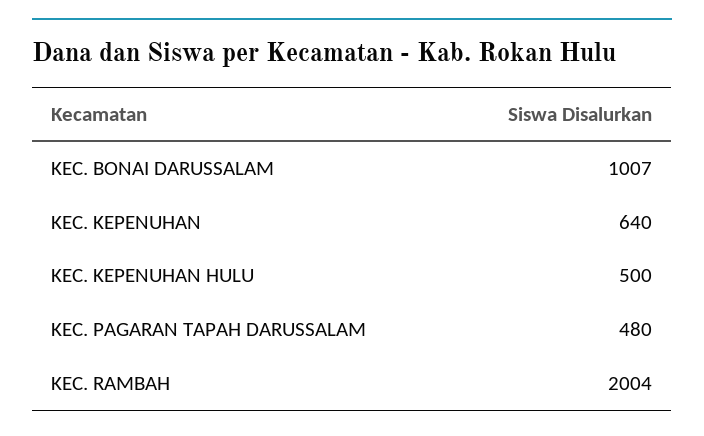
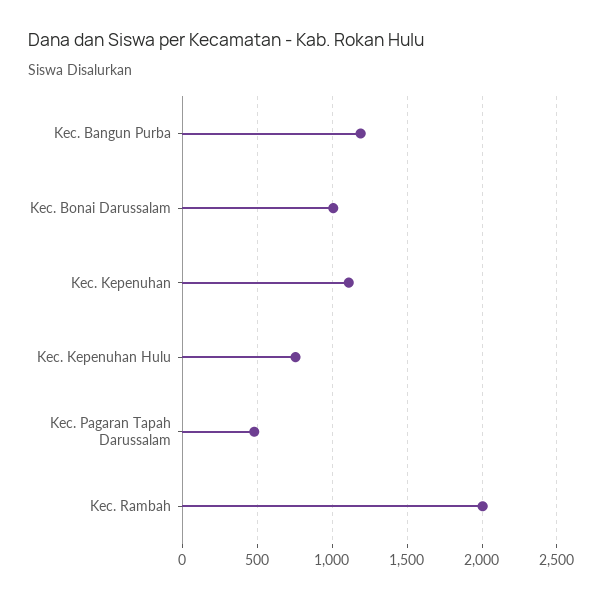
KEC. KEPENUHAN: 640 -> 1100
KEC. KEPENUHAN HULU: 500 -> 750
Kec. Bangun Purba: none -> 1200

